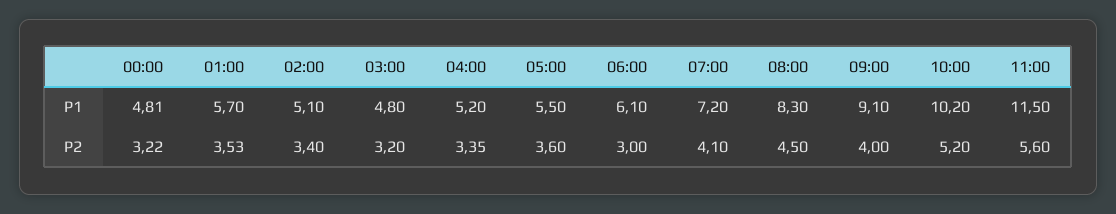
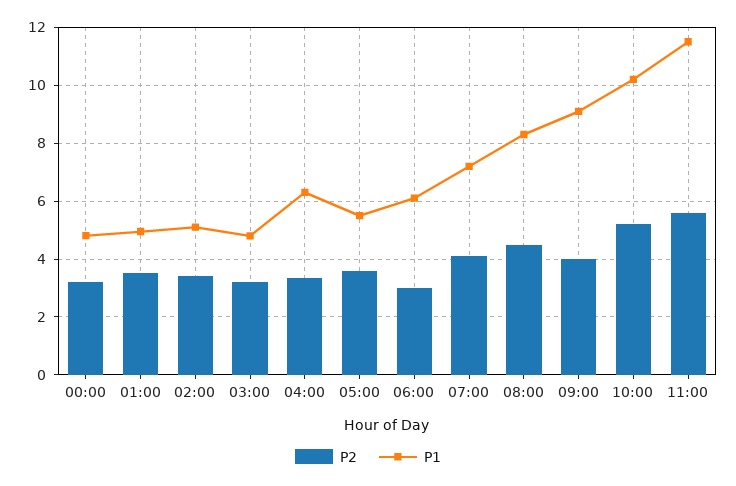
P1, 01:00: 5.7 -> 5
P1, 04:00: 5.2 -> 6.25

